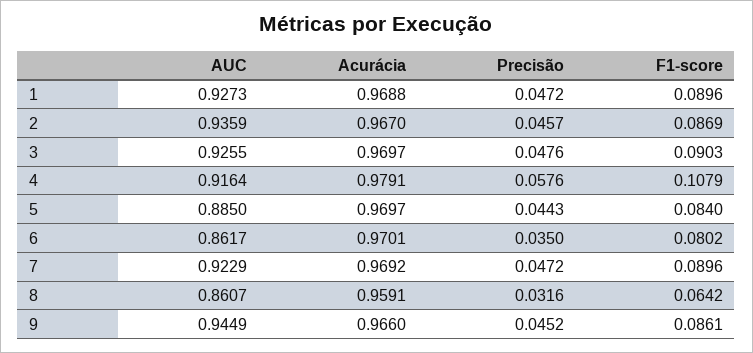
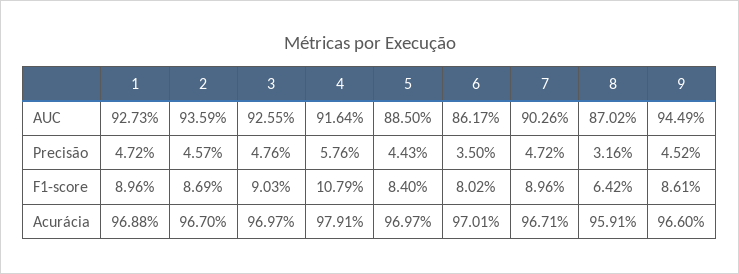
AUC, 7: 0.9229 -> 0.9026
Acurácia, 7: 0.9692 -> 0.9671
AUC, 8: 0.8607 -> 0.8702

